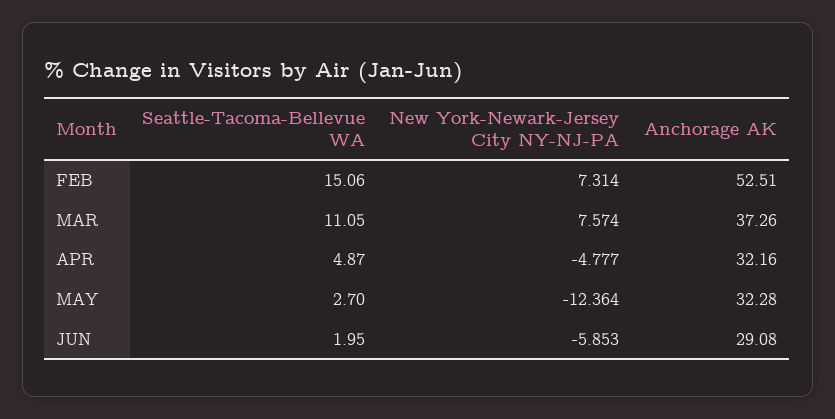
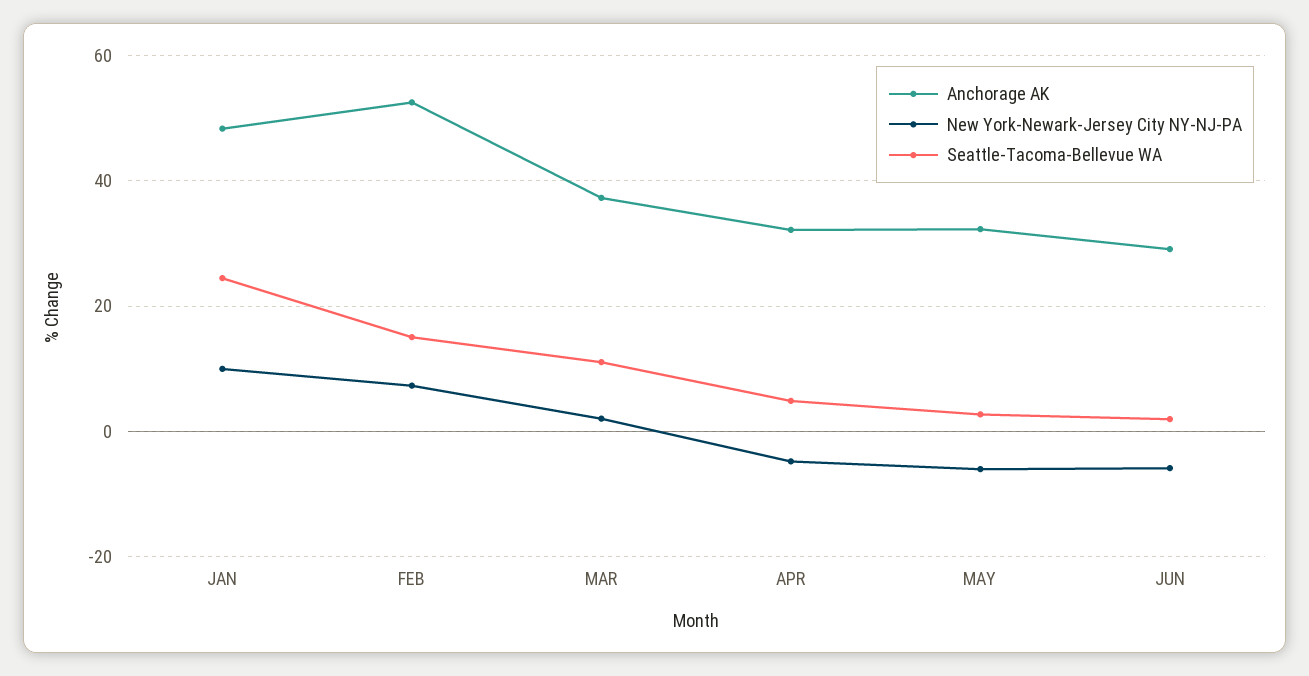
New York-Newark-Jersey City NY-NJ-PA, MAR: 7.574 -> 2
New York-Newark-Jersey City NY-NJ-PA, MAY: -12.364 -> -6
Anchorage AK, JAN: none -> 48
New York-Newark-Jersey City NY-NJ-PA, JAN: none -> 10
Seattle-Tacoma-Bellevue WA, JAN: none -> 24

